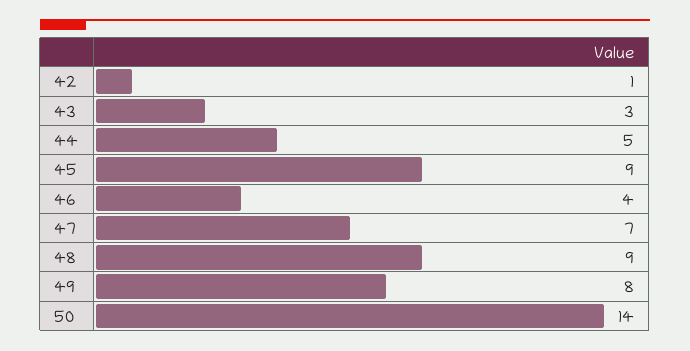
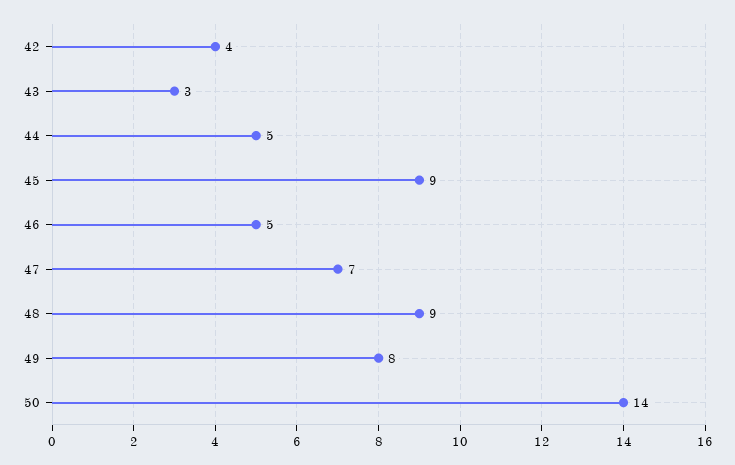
42: 1 -> 4
46: 4 -> 5

